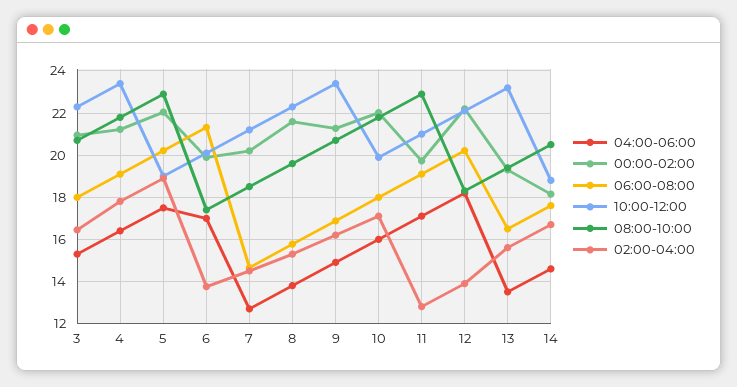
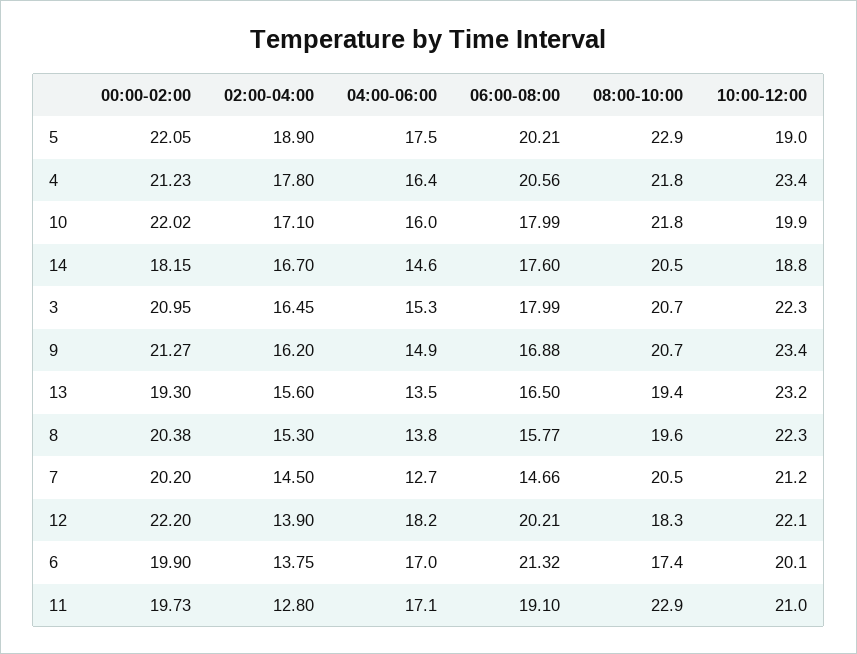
06:00-08:00, 4: 19 -> 20.56
08:00-10:00, 7: 18.5 -> 20.5
00:00-02:00, 8: 21.5 -> 20.38

